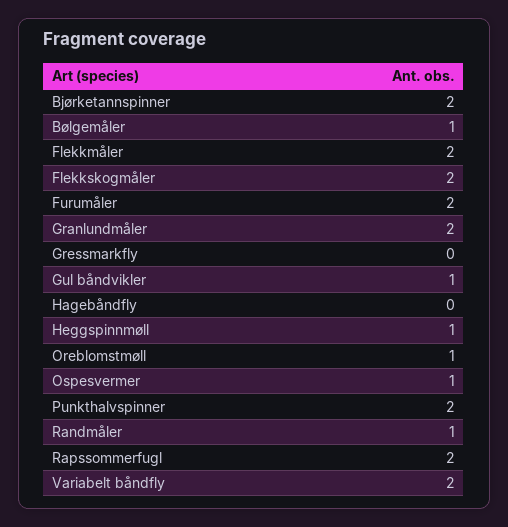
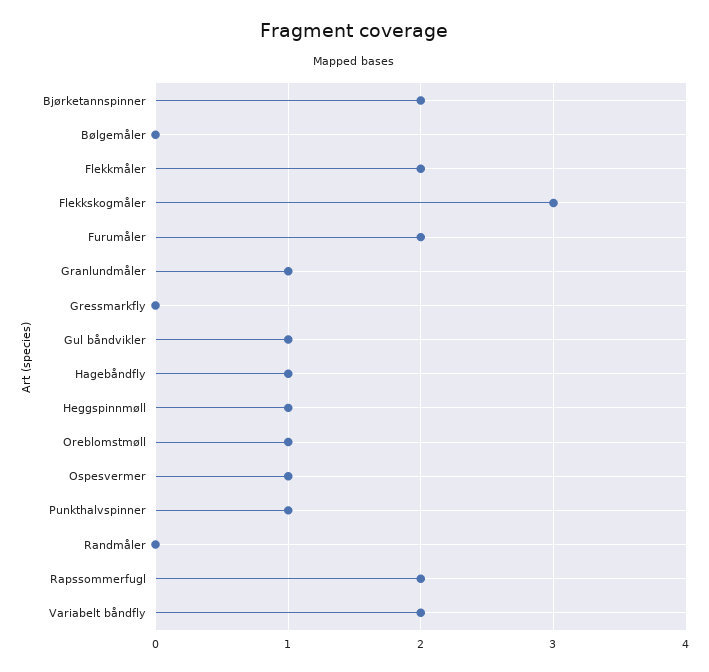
Bølgemåler: 1 -> 0
Flekkskogmåler: 2 -> 3
Granlundmåler: 2 -> 1
Hagebåndfly: 0 -> 1
Punkthalvspinner: 2 -> 1
Randmåler: 1 -> 0

